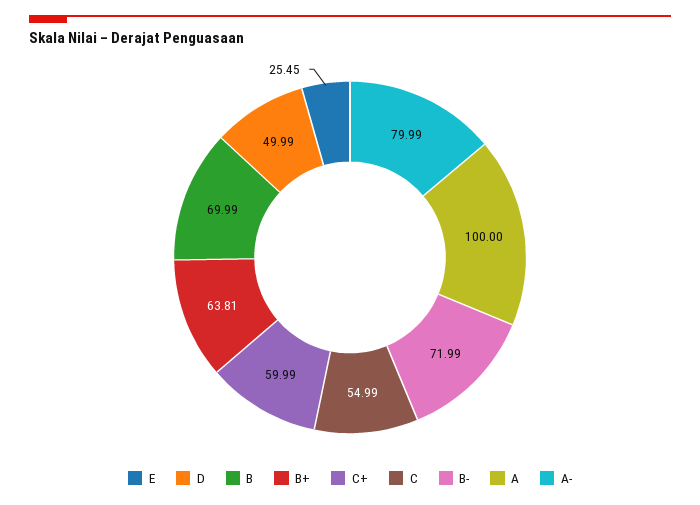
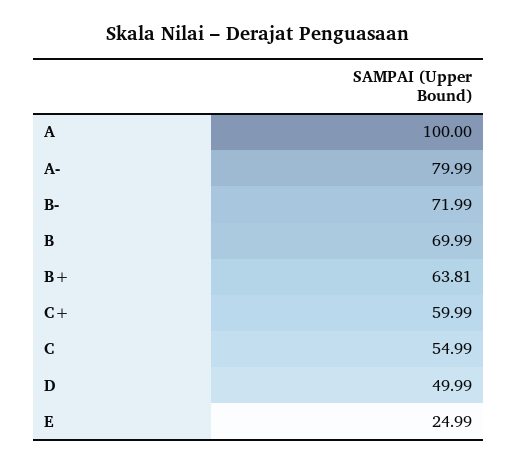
E: 25.45 -> 24.99

